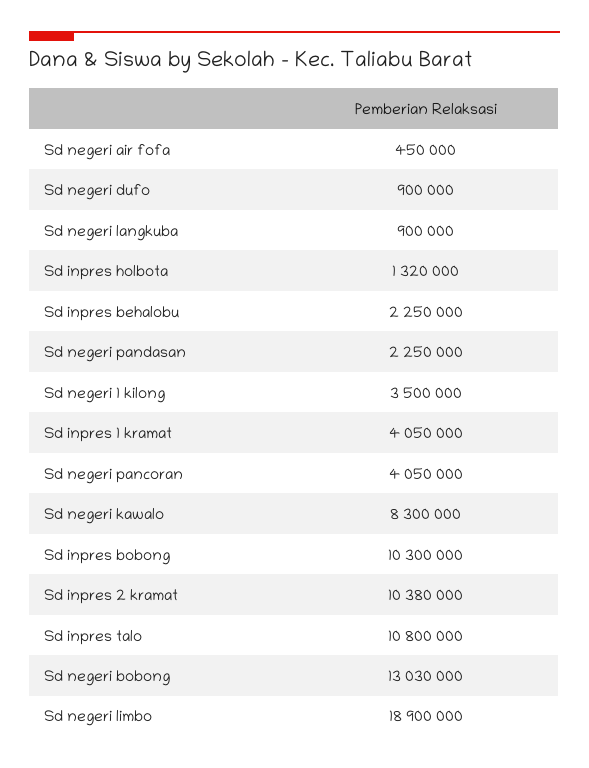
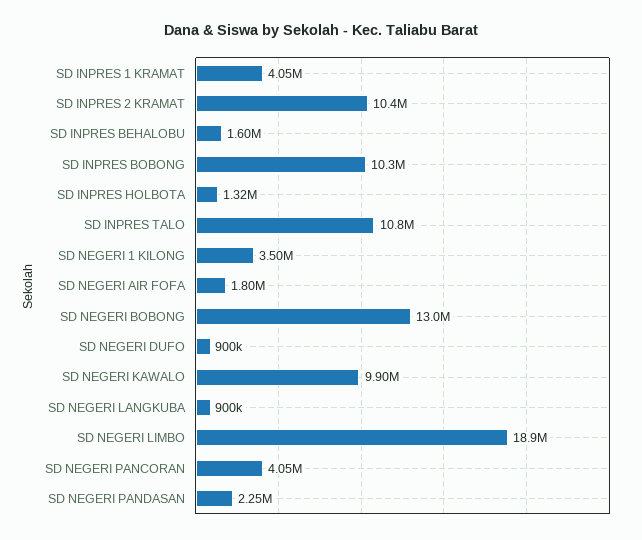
Sd negeri air fofa: 450000 -> 1800000
Sd inpres behalobu: 2250000 -> 1600000
Sd negeri kawalo: 8300000 -> 9900000

